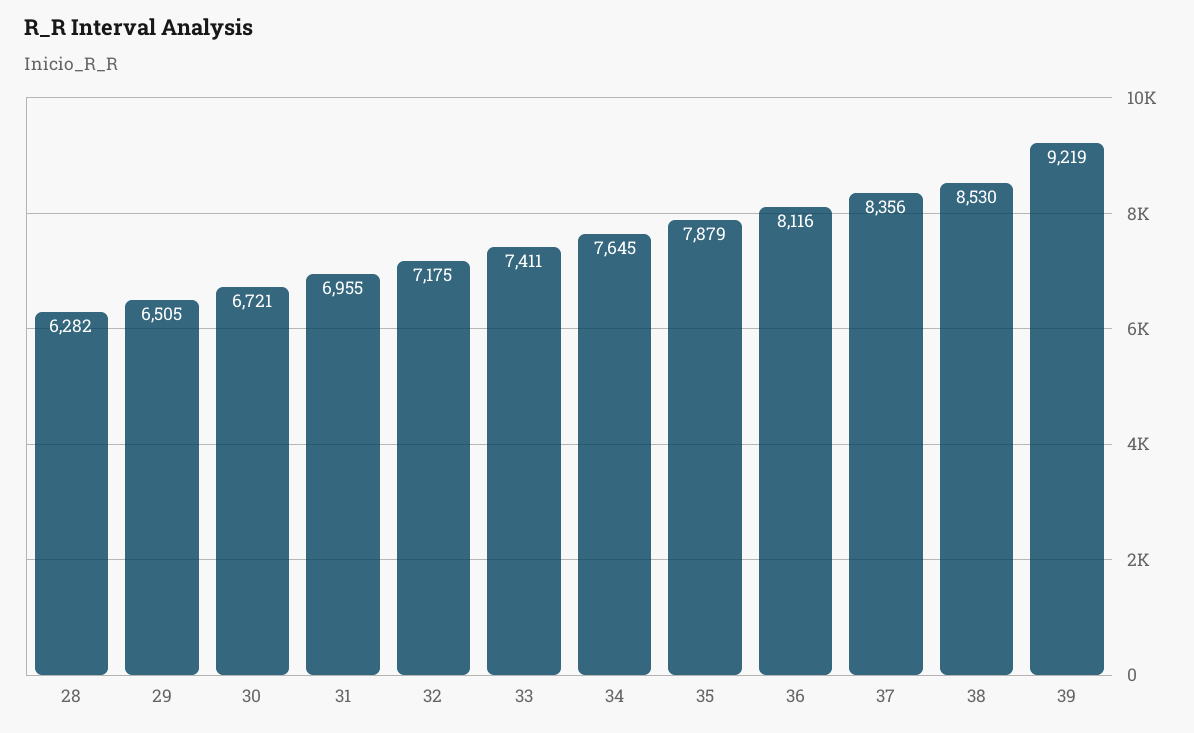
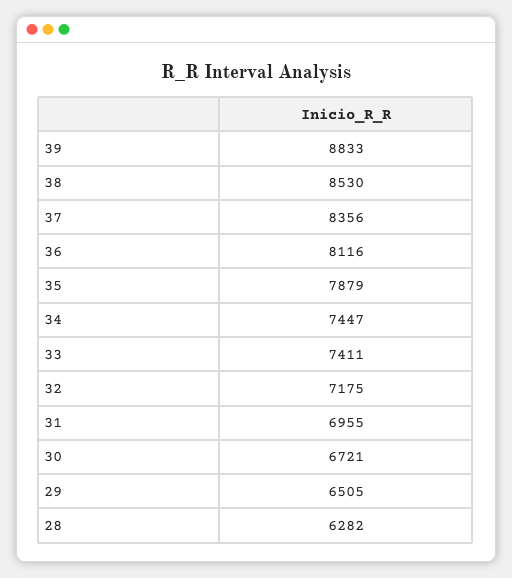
34: 7645 -> 7447
39: 9219 -> 8833

